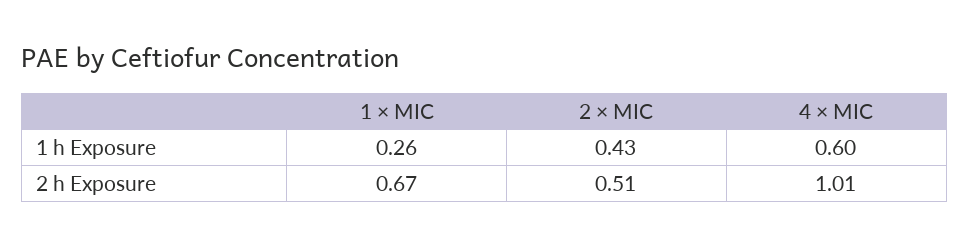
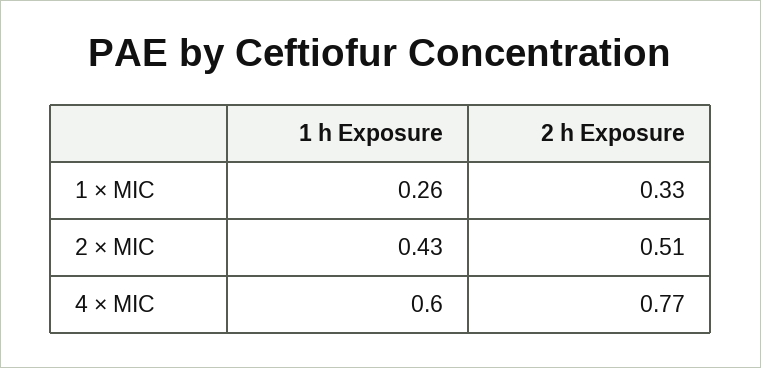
1 × MIC, 2 h Exposure: 0.67 -> 0.33
4 × MIC, 2 h Exposure: 1.01 -> 0.77

